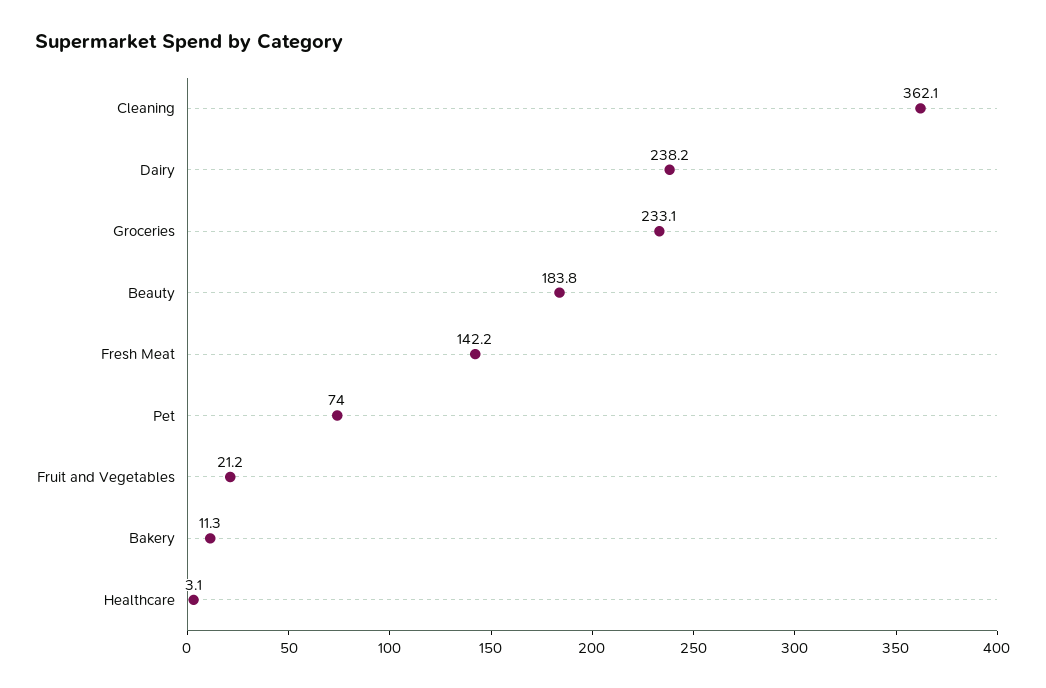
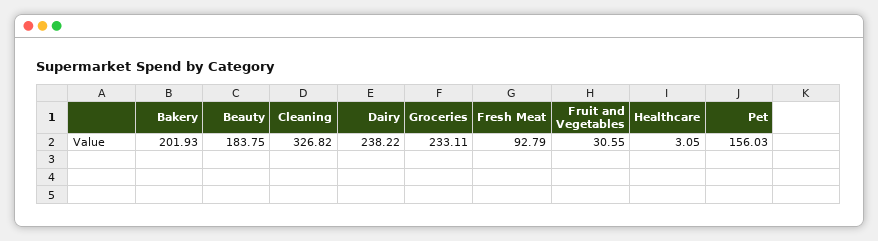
Cleaning: 362.1 -> 326.82
Fresh Meat: 142.2 -> 92.79
Pet: 74 -> 156.03
Fruit and Vegetables: 21.2 -> 30.55
Bakery: 11.3 -> 201.93

